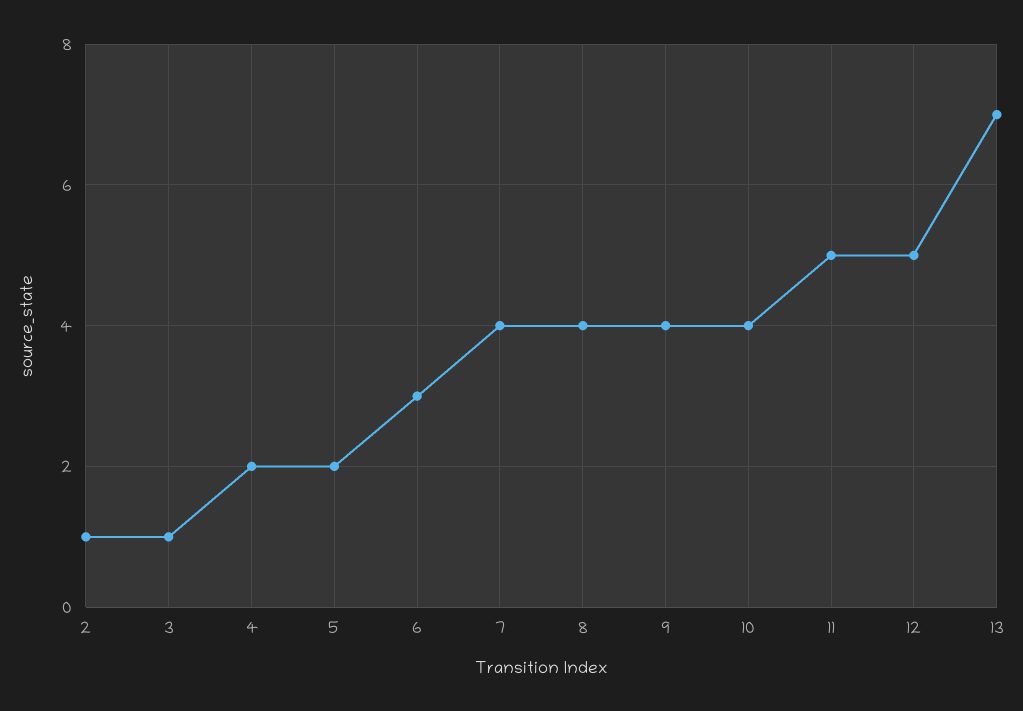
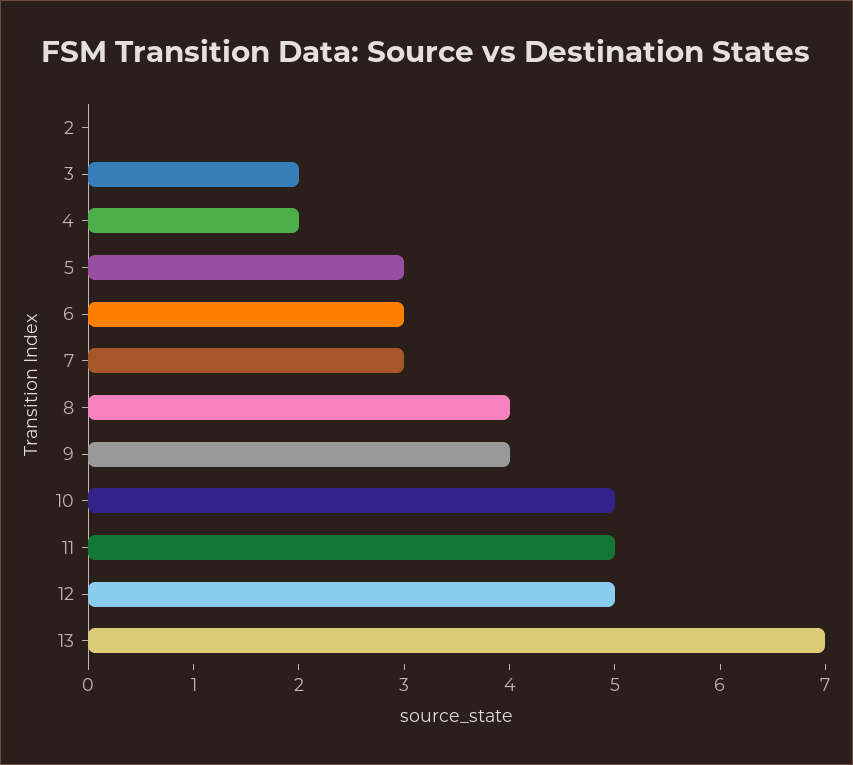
2: 1 -> 0
3: 1 -> 2
5: 2 -> 3
7: 4 -> 3
10: 4 -> 5

